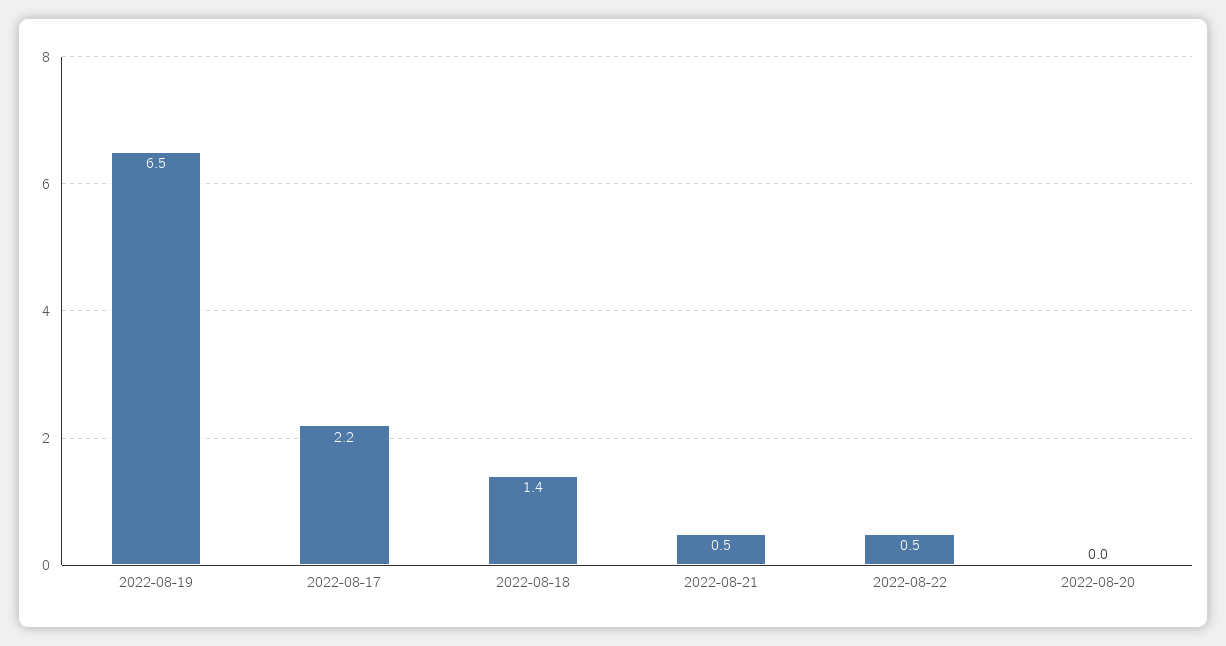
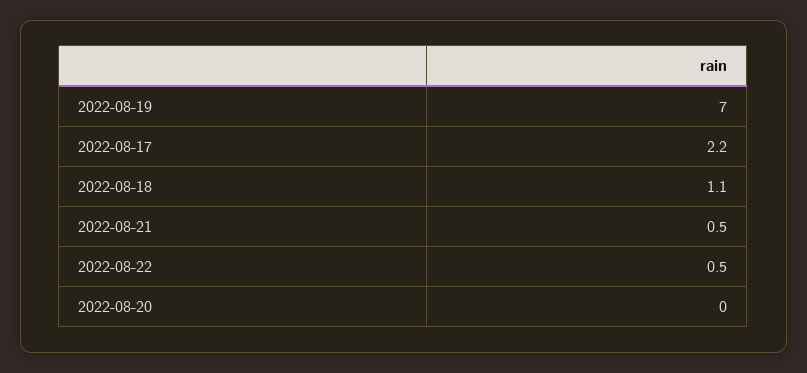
2022-08-19: 6.5 -> 7
2022-08-18: 1.4 -> 1.1

